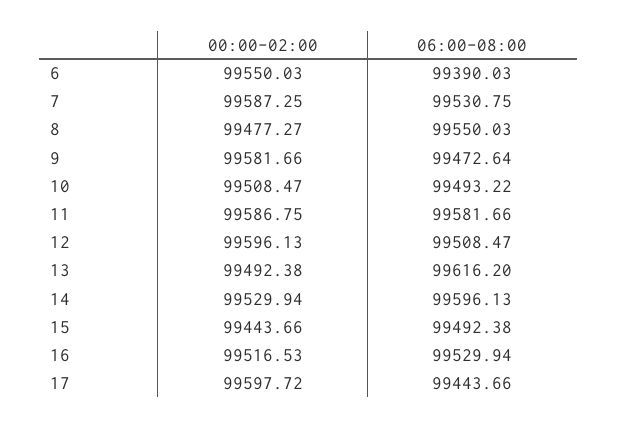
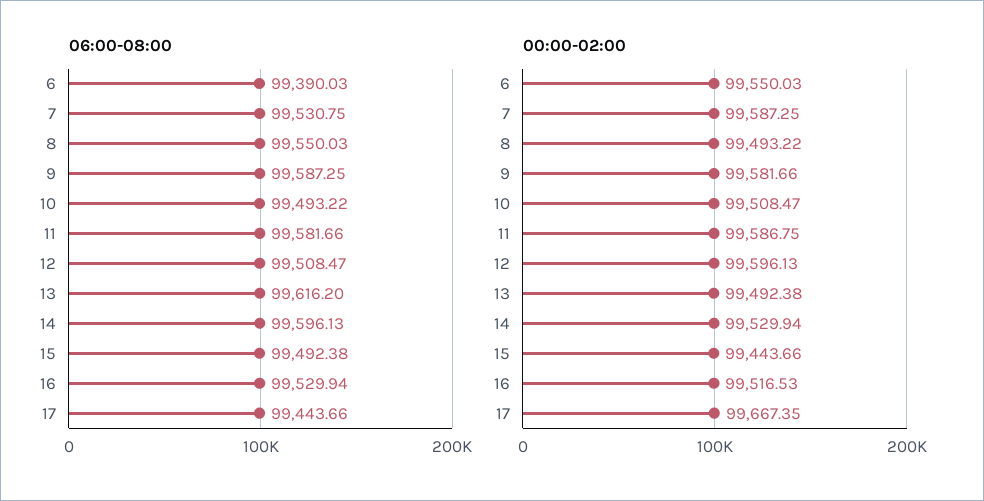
00:00-02:00, 8: 99477.27 -> 99493.22
06:00-08:00, 9: 99472.64 -> 99587.25
00:00-02:00, 17: 99597.72 -> 99667.35

